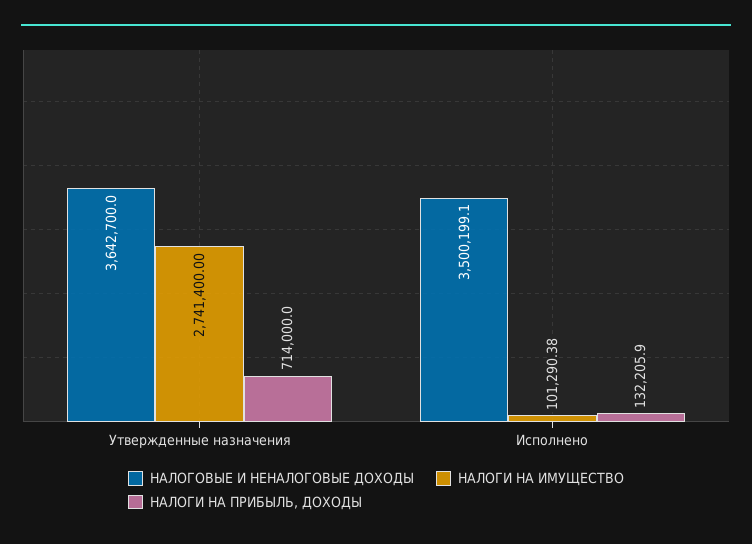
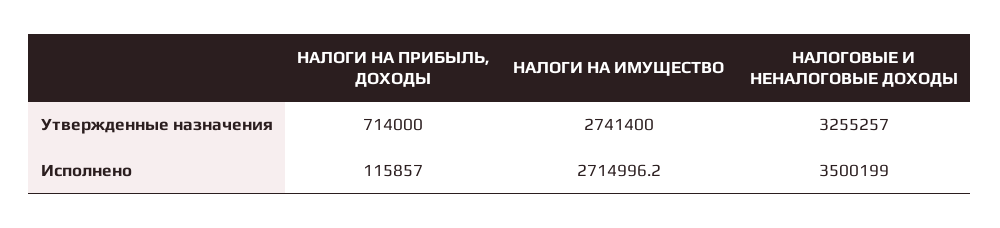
НАЛОГОВЫЕ И НЕНАЛОГОВЫЕ ДОХОДЫ, Утвержденные назначения: 3642700 -> 3255257
НАЛОГИ НА ИМУЩЕСТВО, Исполнено: 101290.38 -> 2714996.2
НАЛОГИ НА ПРИБЫЛЬ, ДОХОДЫ, Исполнено: 132205.9 -> 115857

